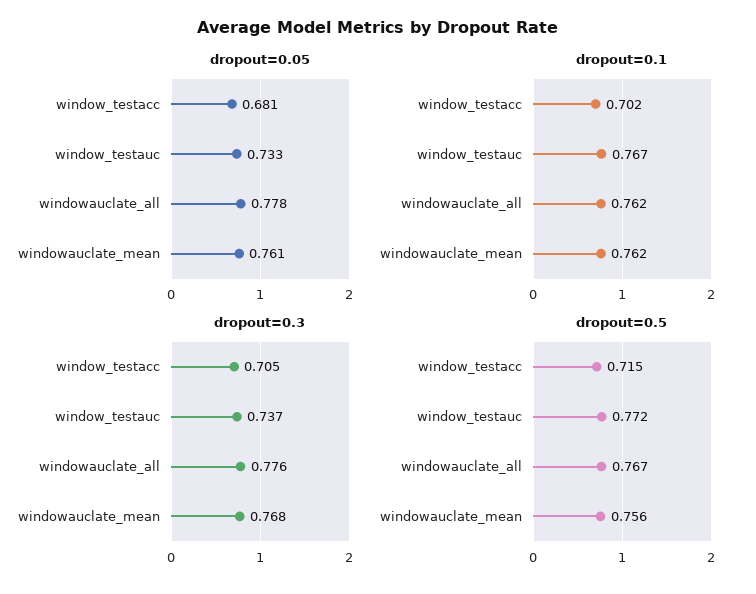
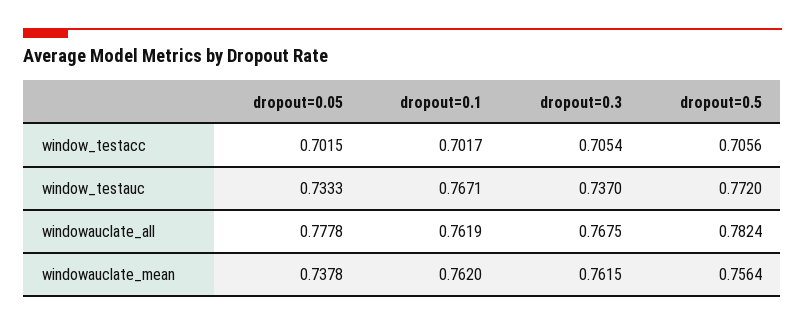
dropout=0.05, window_testacc: 0.681 -> 0.7015
dropout=0.05, windowauclate_mean: 0.761 -> 0.7378
dropout=0.3, windowauclate_all: 0.776 -> 0.7675
dropout=0.3, windowauclate_mean: 0.768 -> 0.7615
dropout=0.5, window_testacc: 0.715 -> 0.7056
dropout=0.5, windowauclate_all: 0.767 -> 0.7824

